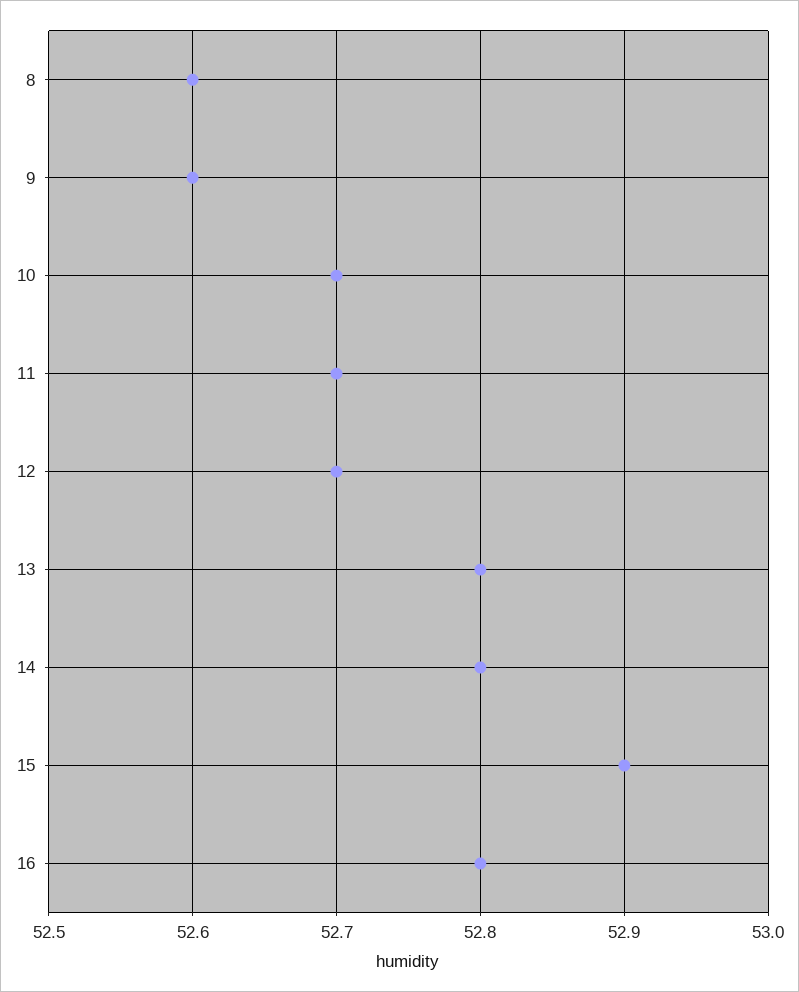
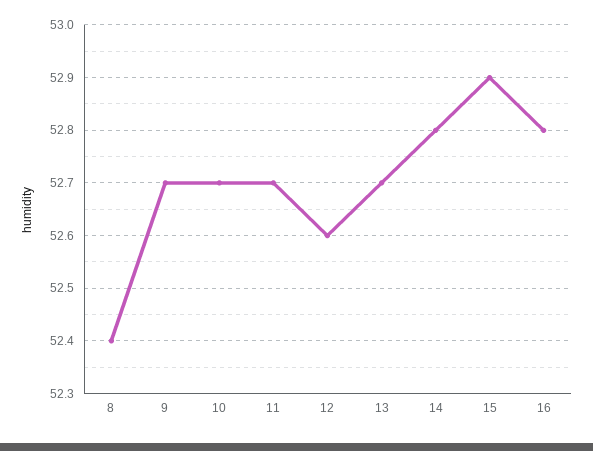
8: 52.6 -> 52.4
9: 52.6 -> 52.7
12: 52.7 -> 52.6
13: 52.8 -> 52.7

